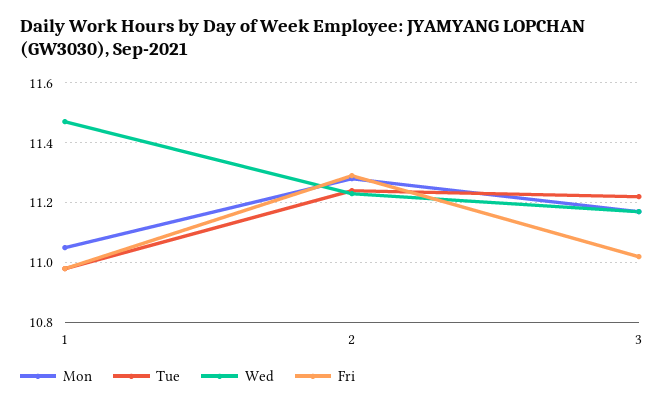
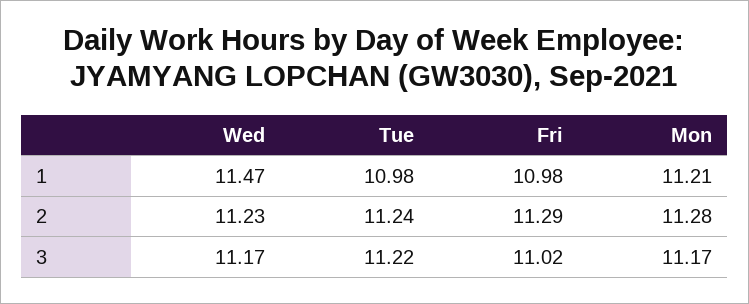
Mon, 1: 11.05 -> 11.21

